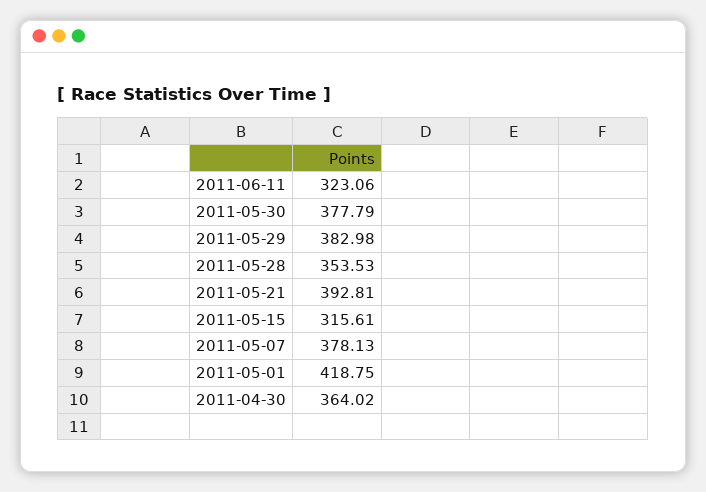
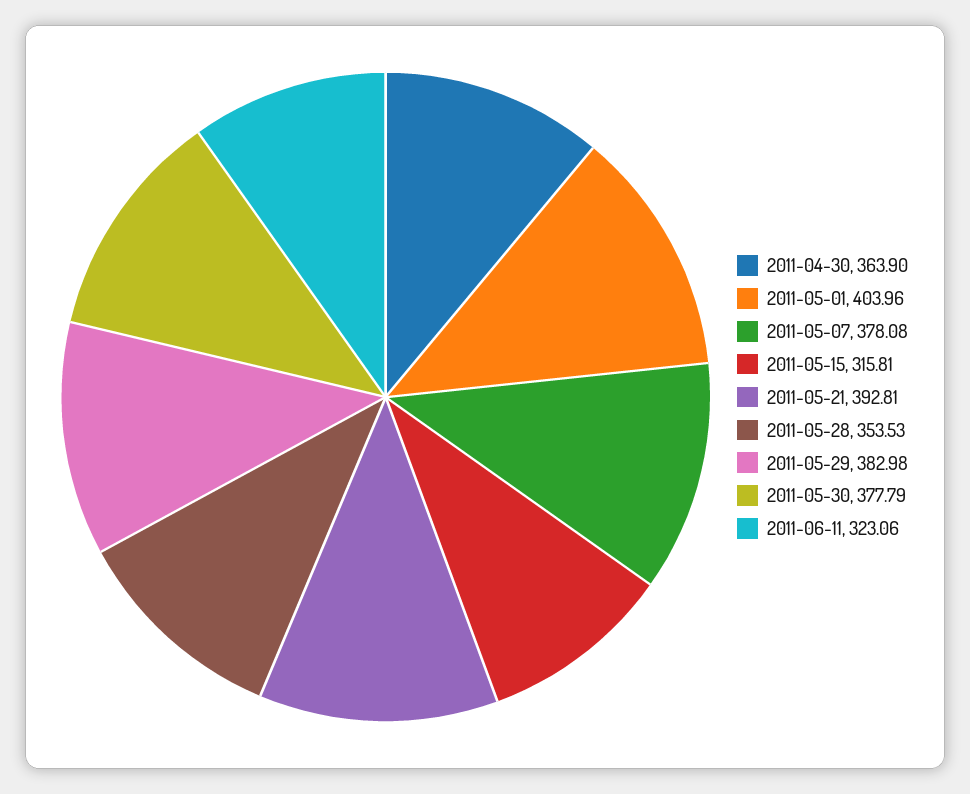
2011-05-15: 315.61 -> 315.81
2011-05-07: 378.13 -> 378.08
2011-05-01: 418.75 -> 403.96
2011-04-30: 364.02 -> 363.9

